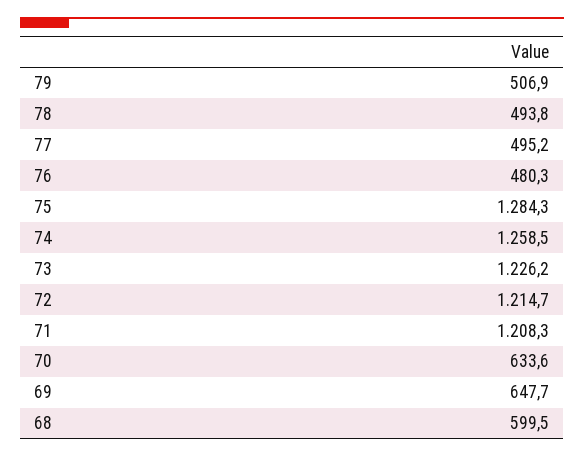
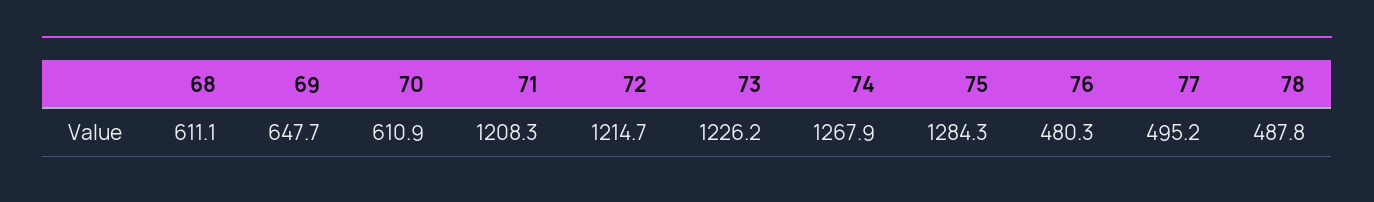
79: 506.9 -> none
78: 493.8 -> 487.8
74: 1258.5 -> 1267.9
70: 633.6 -> 610.9
68: 599.5 -> 611.1

